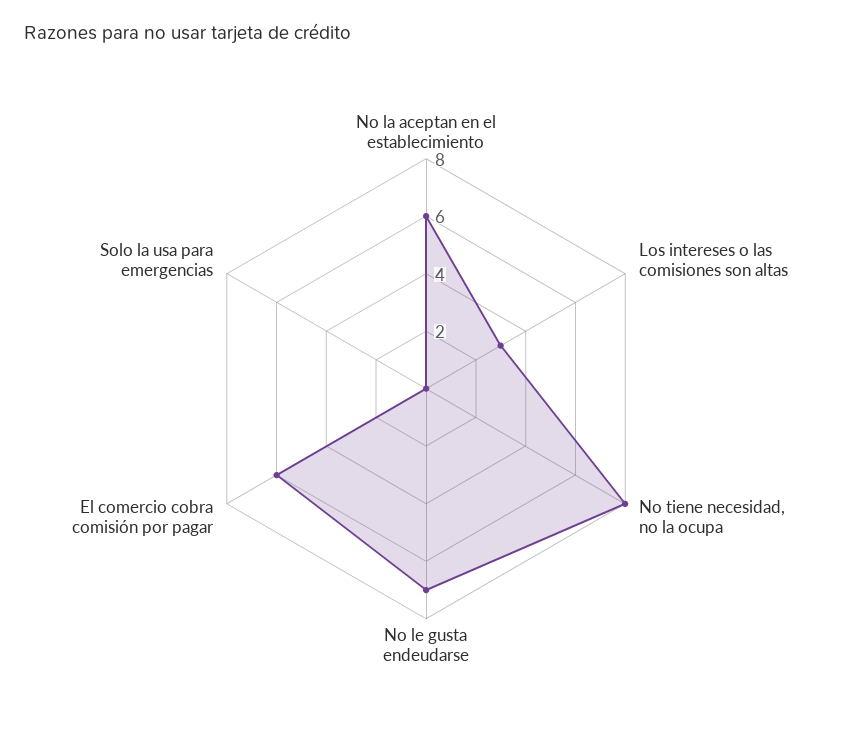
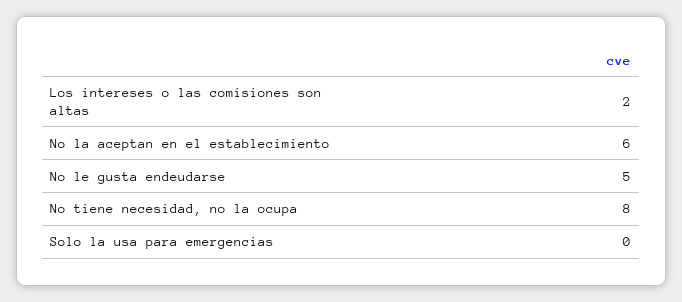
Los intereses o las comisiones son altas: 3 -> 2
No le gusta endeudarse: 7 -> 5
El comercio cobra comisión por pagar: 6 -> none

